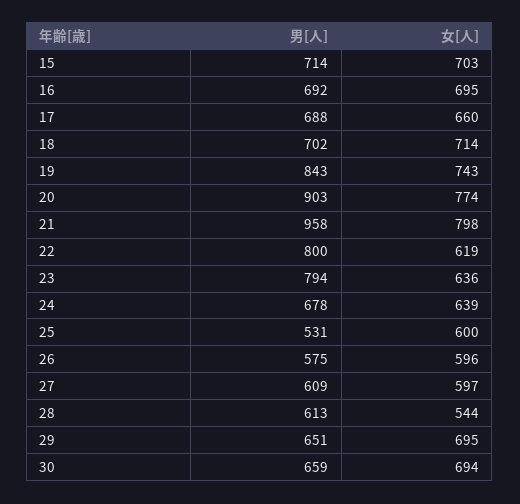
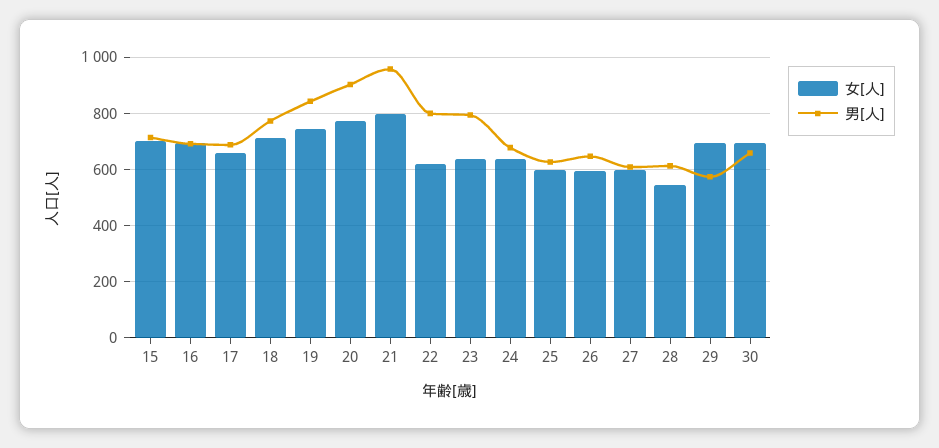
男[人], 18: 702 -> 775
男[人], 25: 531 -> 625
男[人], 26: 575 -> 650
男[人], 29: 651 -> 575

